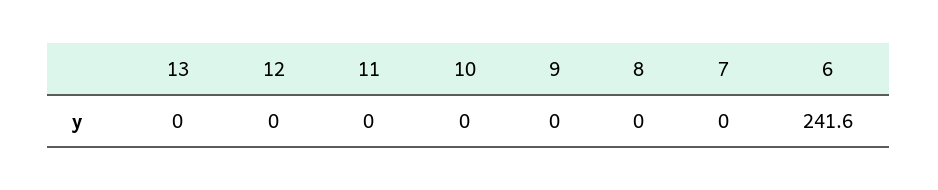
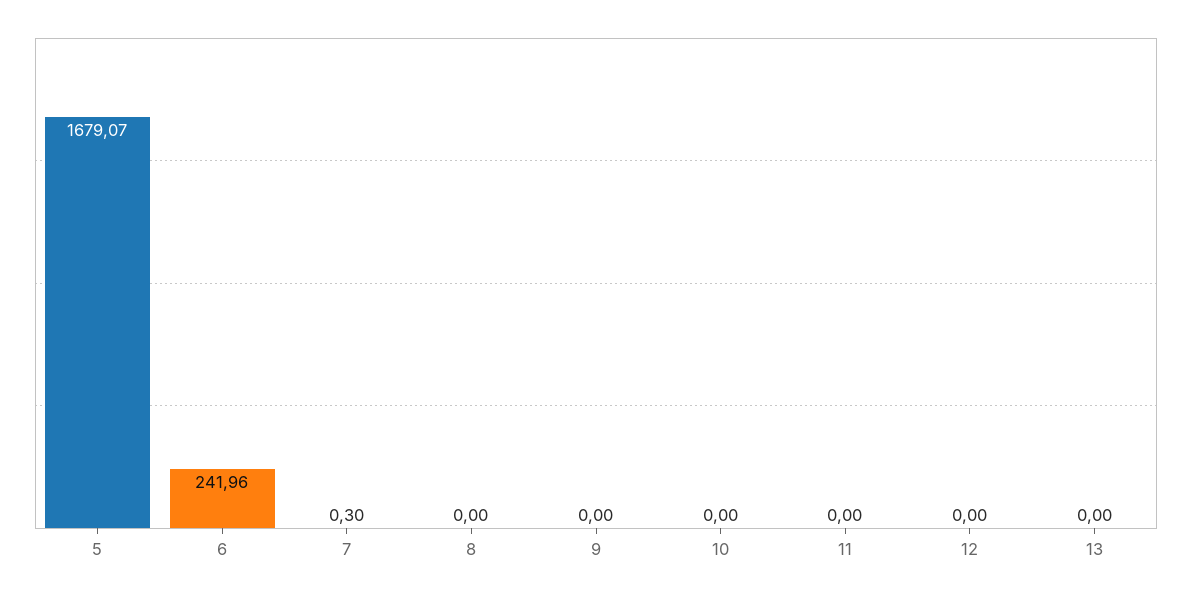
7: 0 -> 0.3
6: 241.6 -> 241.96
5: none -> 1679.07

